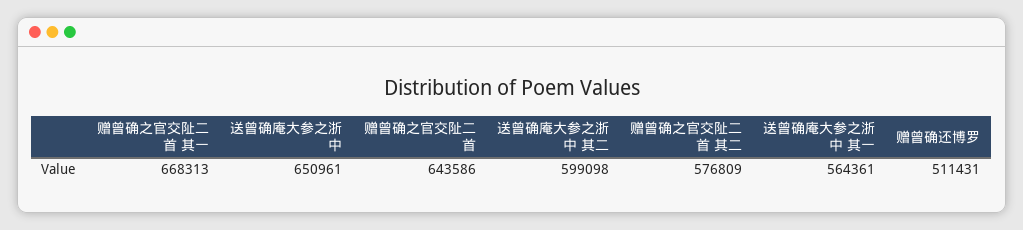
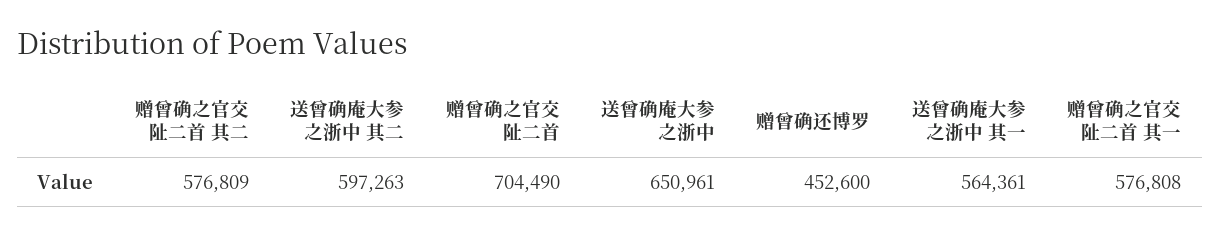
赠曾确之官交阯二首 其一: 668313 -> 576808
赠曾确之官交阯二首: 643586 -> 704490
送曾确庵大参之浙中 其二: 599098 -> 597263
赠曾确还博罗: 511431 -> 452600

